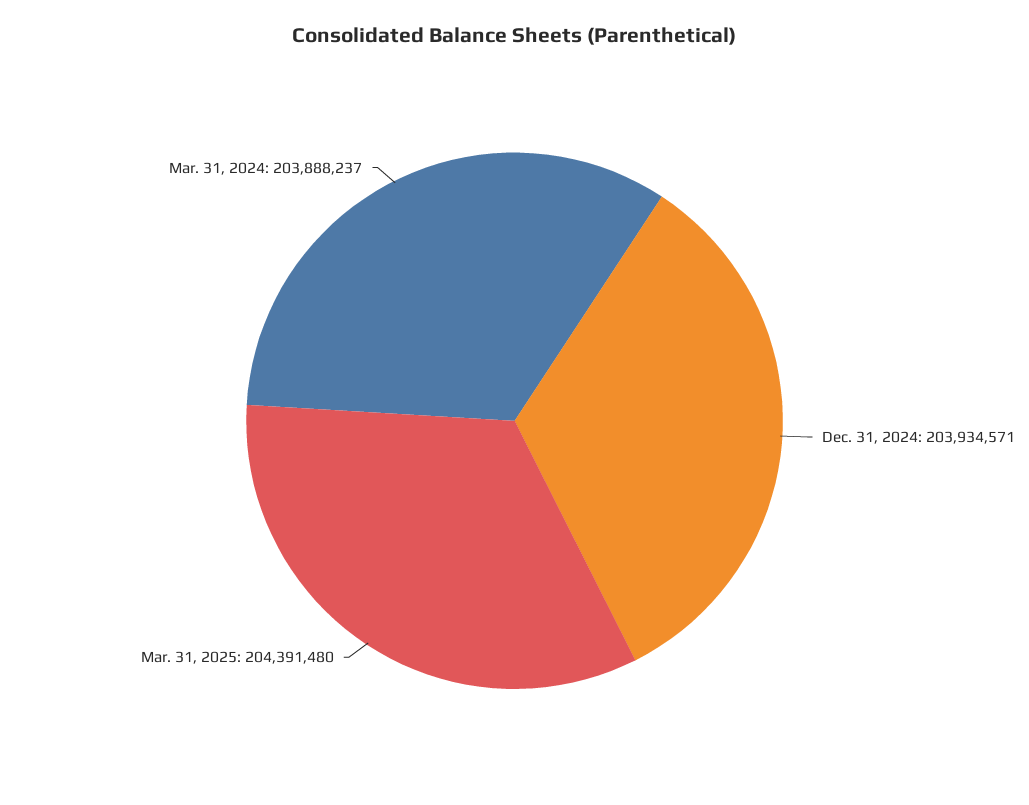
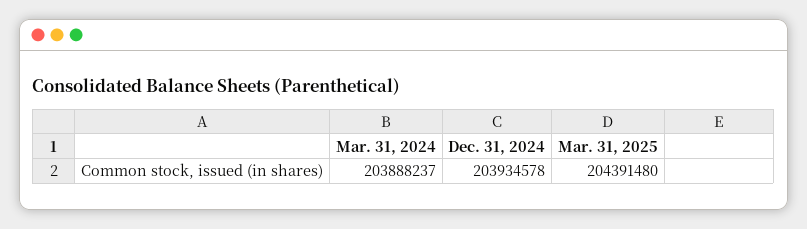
Dec. 31, 2024: 203934571 -> 203934578

